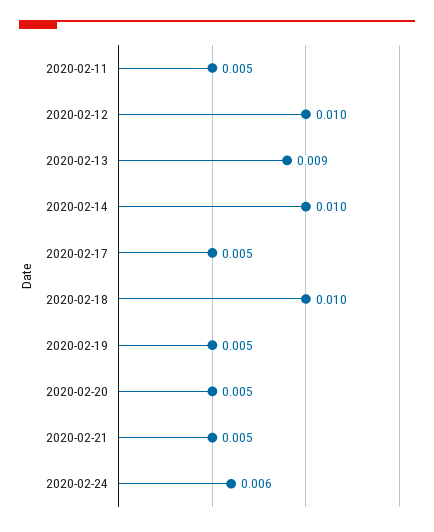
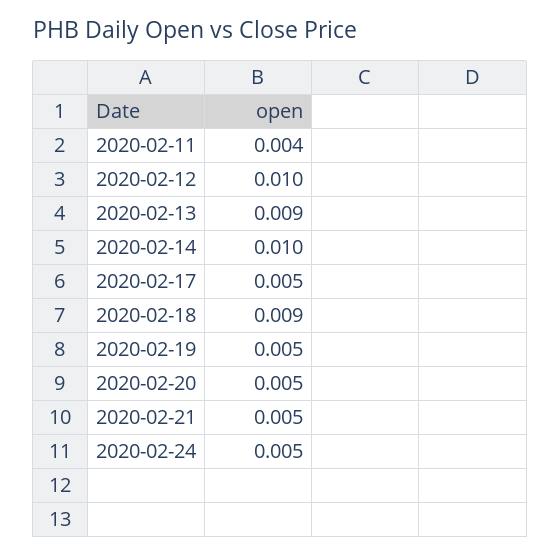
2020-02-11: 0.005 -> 0.004
2020-02-18: 0.01 -> 0.009
2020-02-24: 0.006 -> 0.005

